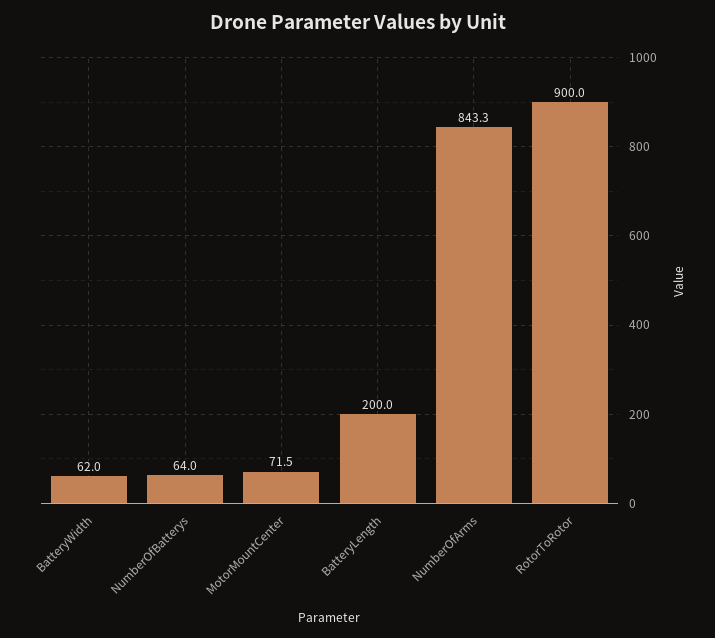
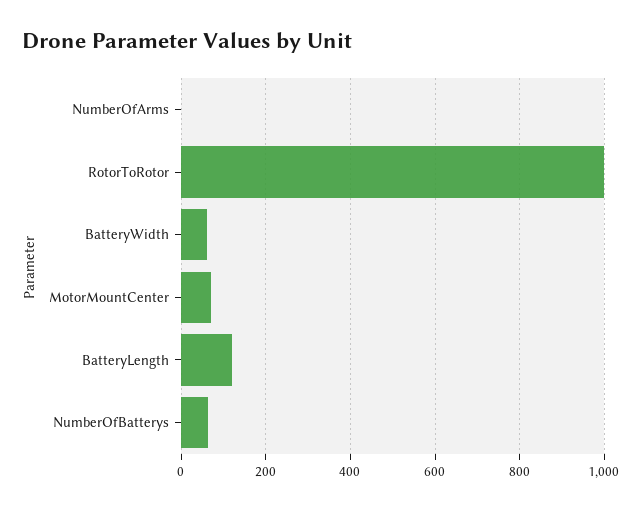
BatteryLength: 200 -> 120
NumberOfArms: 843.3 -> 0
RotorToRotor: 900 -> 1000

